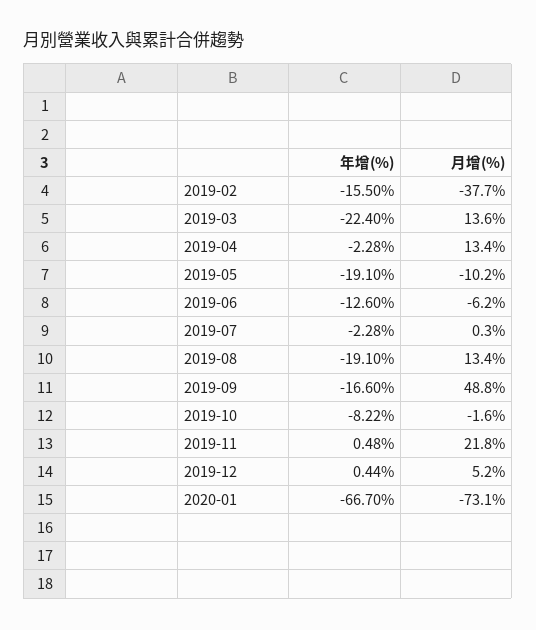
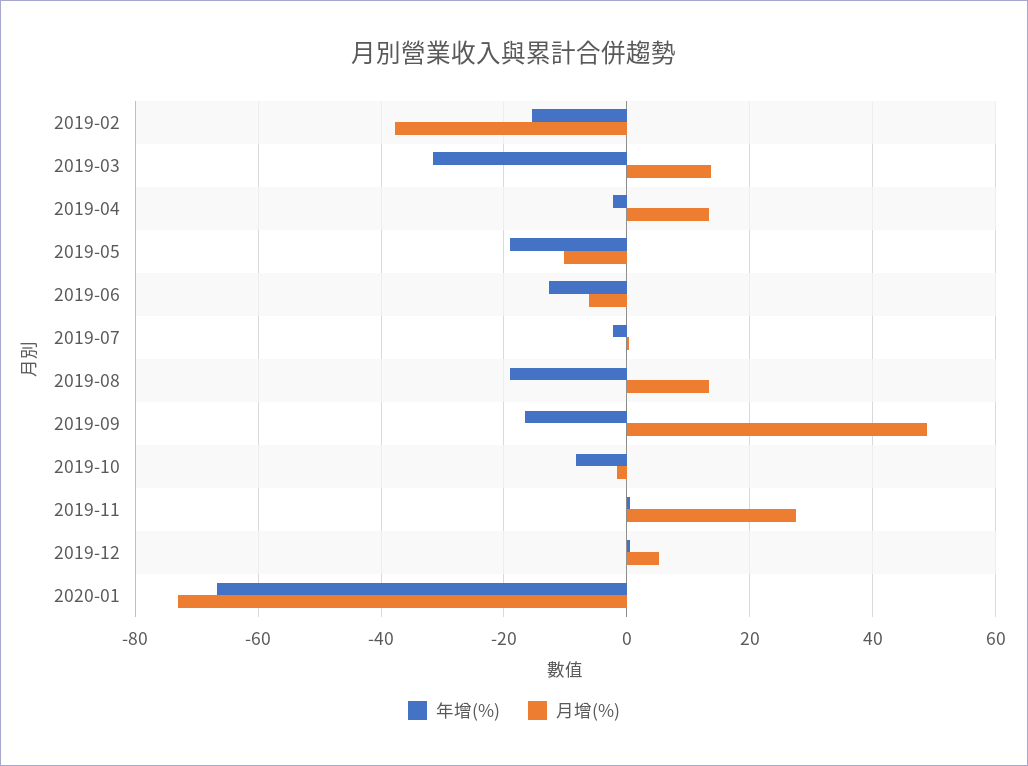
年增(%), 2019-03: -22.4 -> -32
月增(%), 2019-11: 21.8 -> 28

